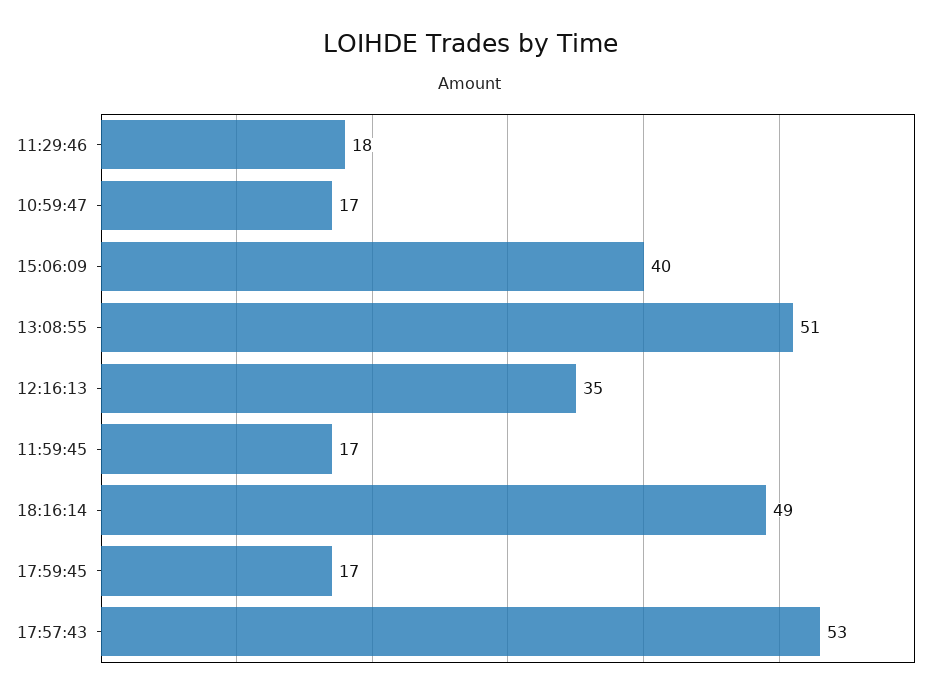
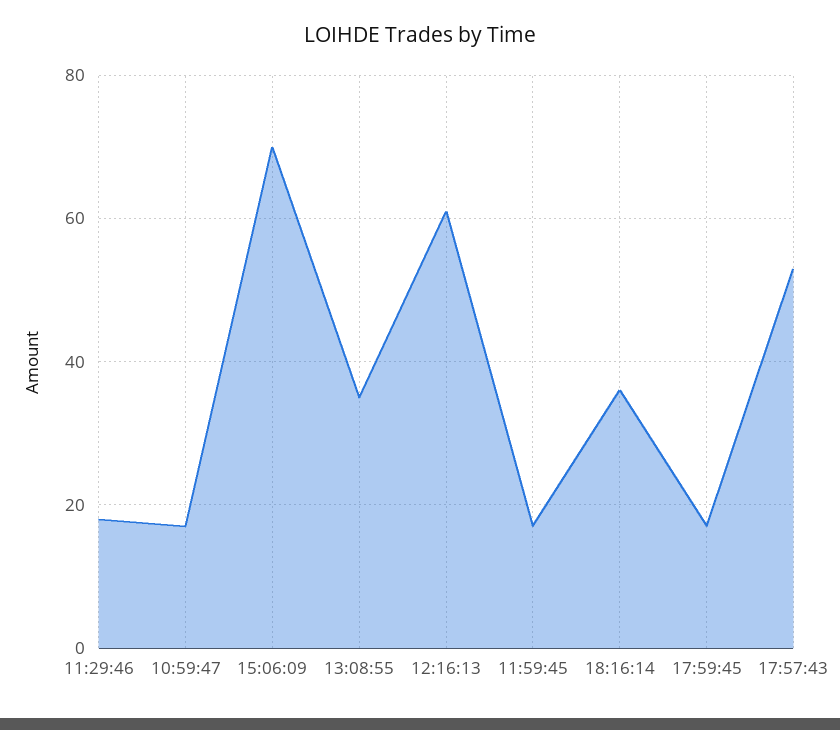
15:06:09: 40 -> 70
13:08:55: 51 -> 35
12:16:13: 35 -> 60
18:16:14: 49 -> 35

